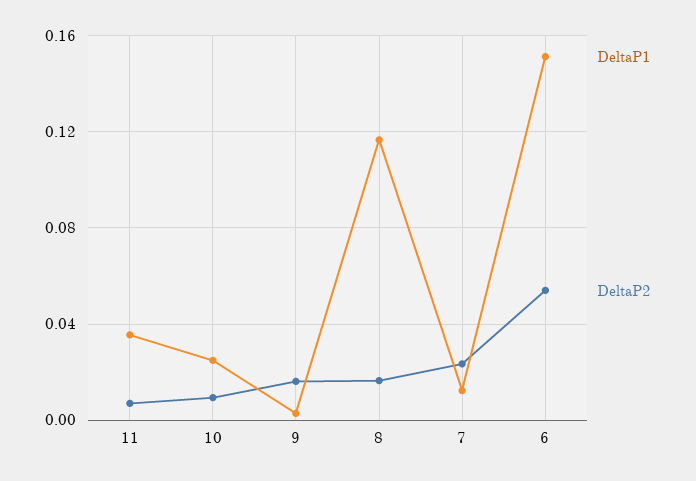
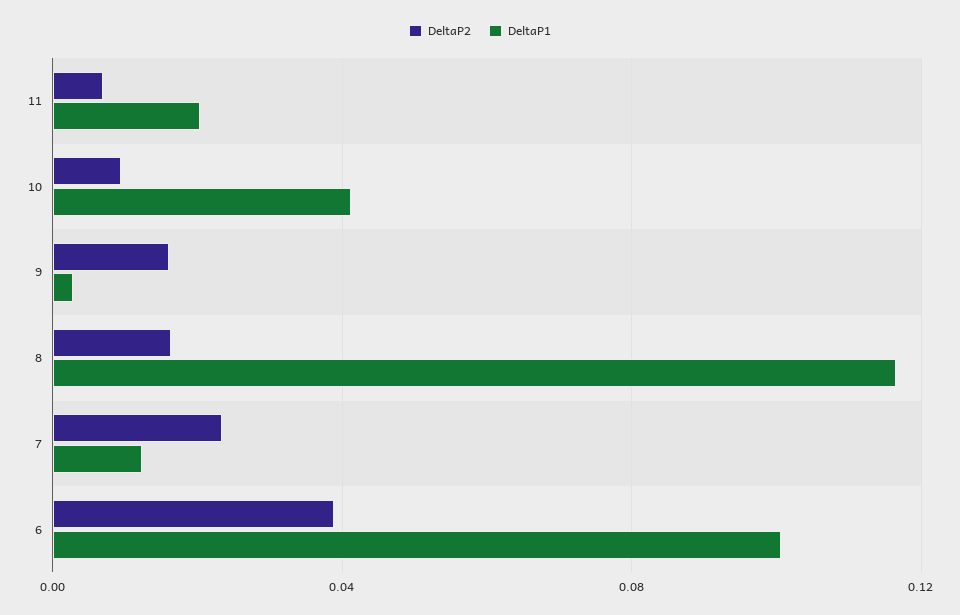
DeltaP1, 11: 0.035 -> 0.02
DeltaP1, 10: 0.025 -> 0.04
DeltaP1, 6: 0.15 -> 0.1
DeltaP2, 6: 0.055 -> 0.04

